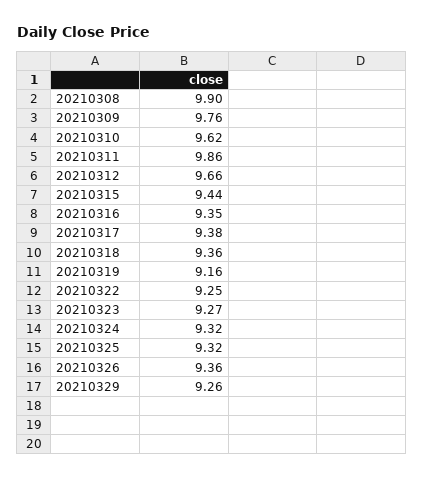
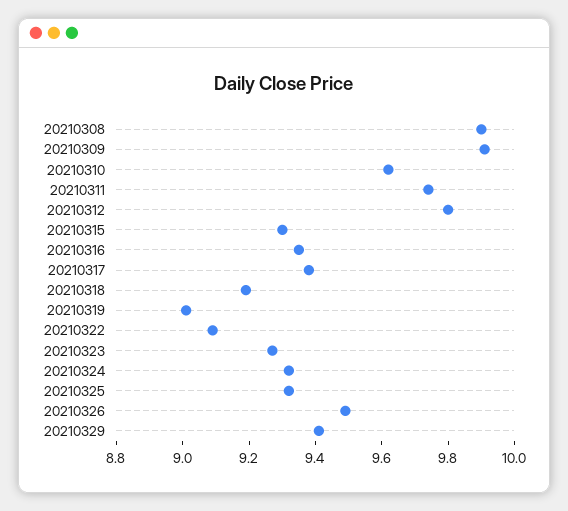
20210309: 9.76 -> 9.9
20210311: 9.86 -> 9.75
20210312: 9.66 -> 9.8
20210315: 9.44 -> 9.3
20210318: 9.36 -> 9.2
20210319: 9.16 -> 9
20210322: 9.25 -> 9.1
20210326: 9.36 -> 9.5
20210329: 9.26 -> 9.4

